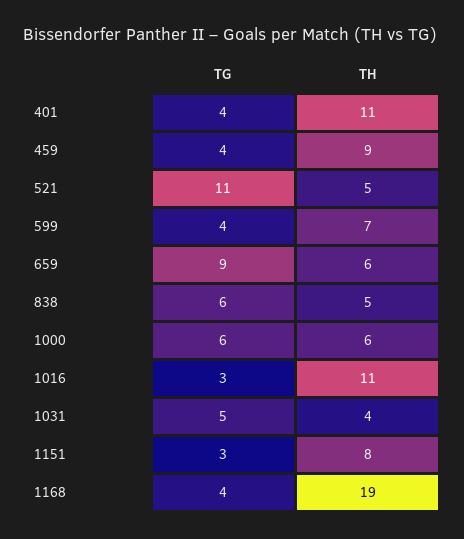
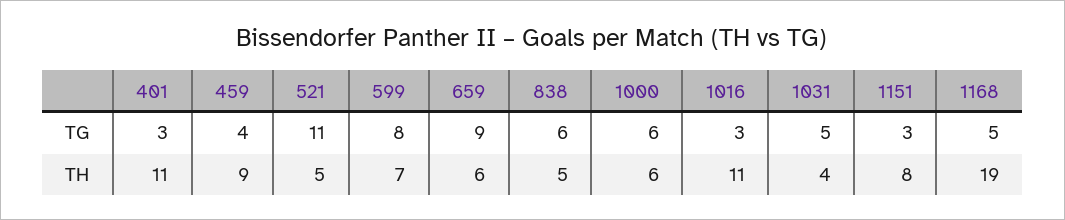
TG, 401: 4 -> 3
TG, 599: 4 -> 8
TG, 1168: 4 -> 5

